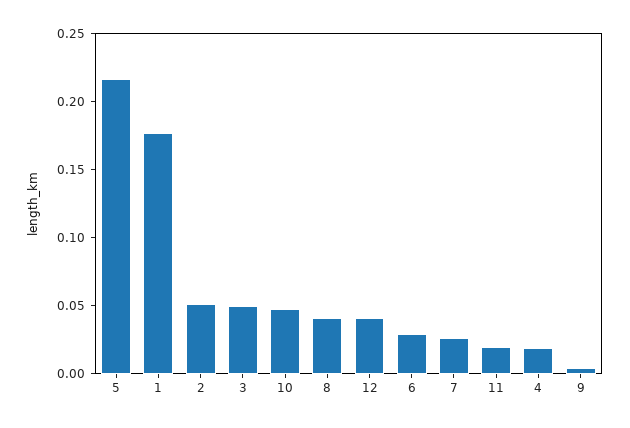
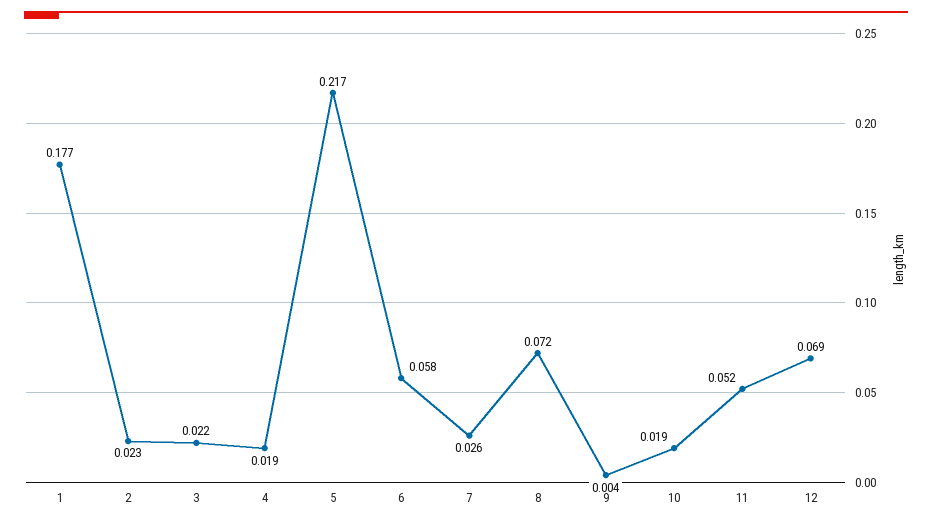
2: 0.05 -> 0.023
3: 0.05 -> 0.022
10: 0.05 -> 0.019
8: 0.04 -> 0.072
12: 0.04 -> 0.069
6: 0.03 -> 0.058
11: 0.02 -> 0.052

